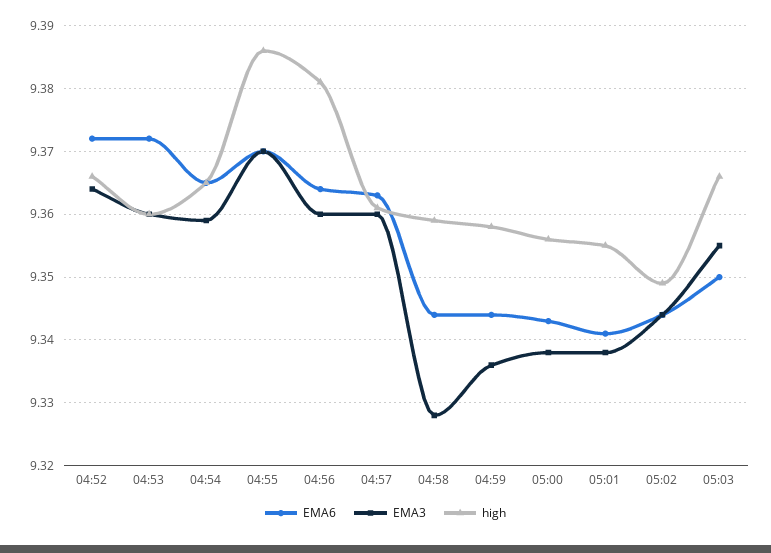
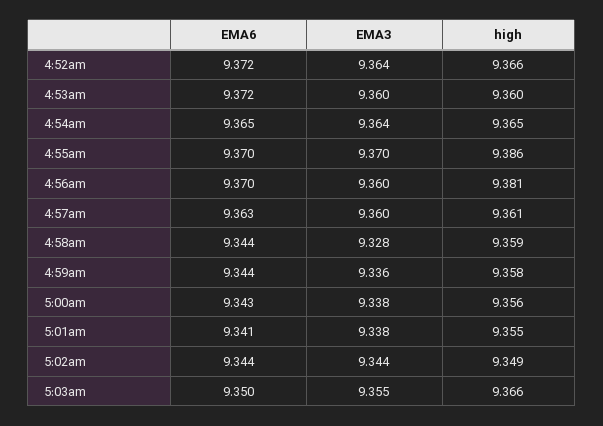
EMA3, 04:54: 9.359 -> 9.364
EMA6, 04:56: 9.364 -> 9.37

